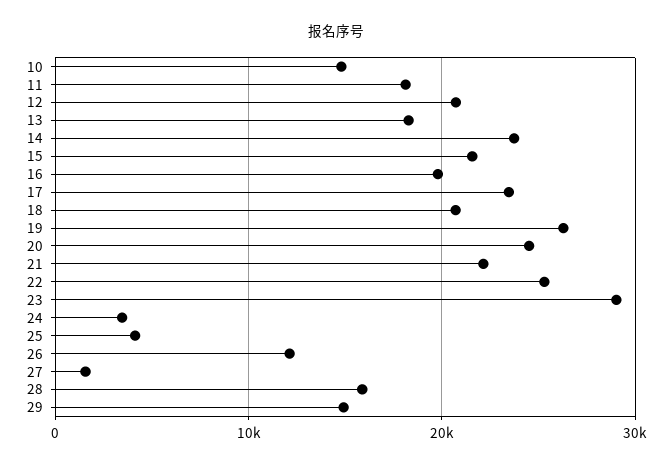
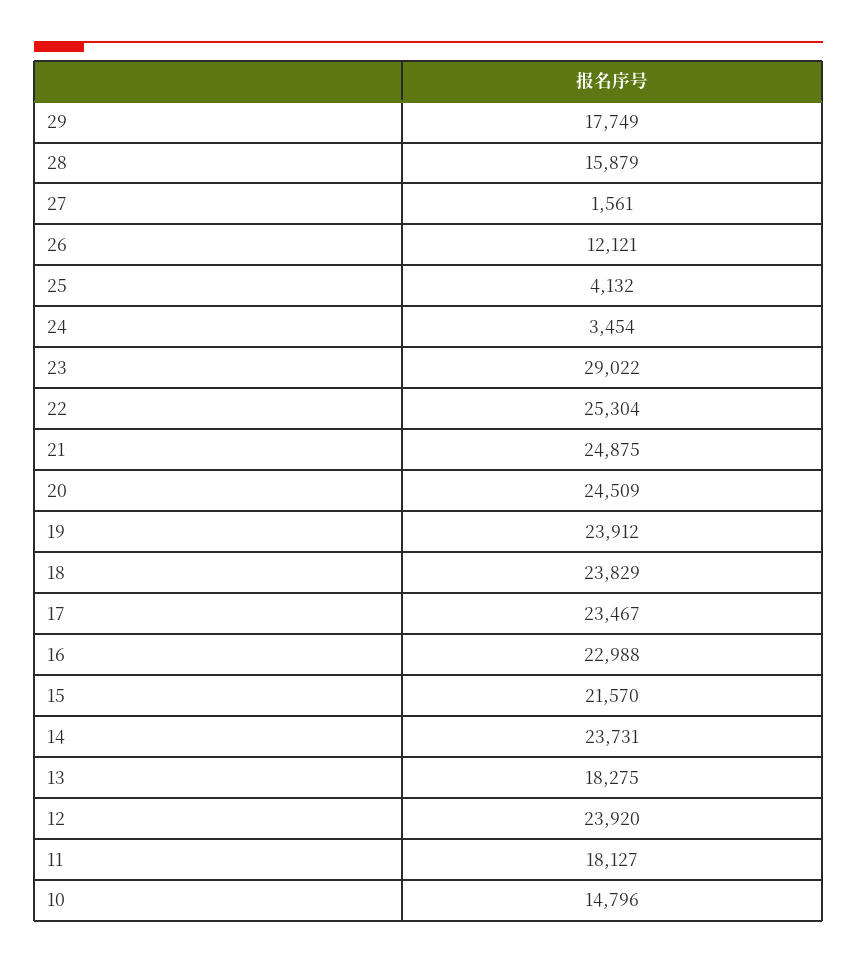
12: 21000 -> 23920
16: 20000 -> 22988
18: 21000 -> 23829
19: 26000 -> 23912
21: 22000 -> 24875
29: 15000 -> 17749

